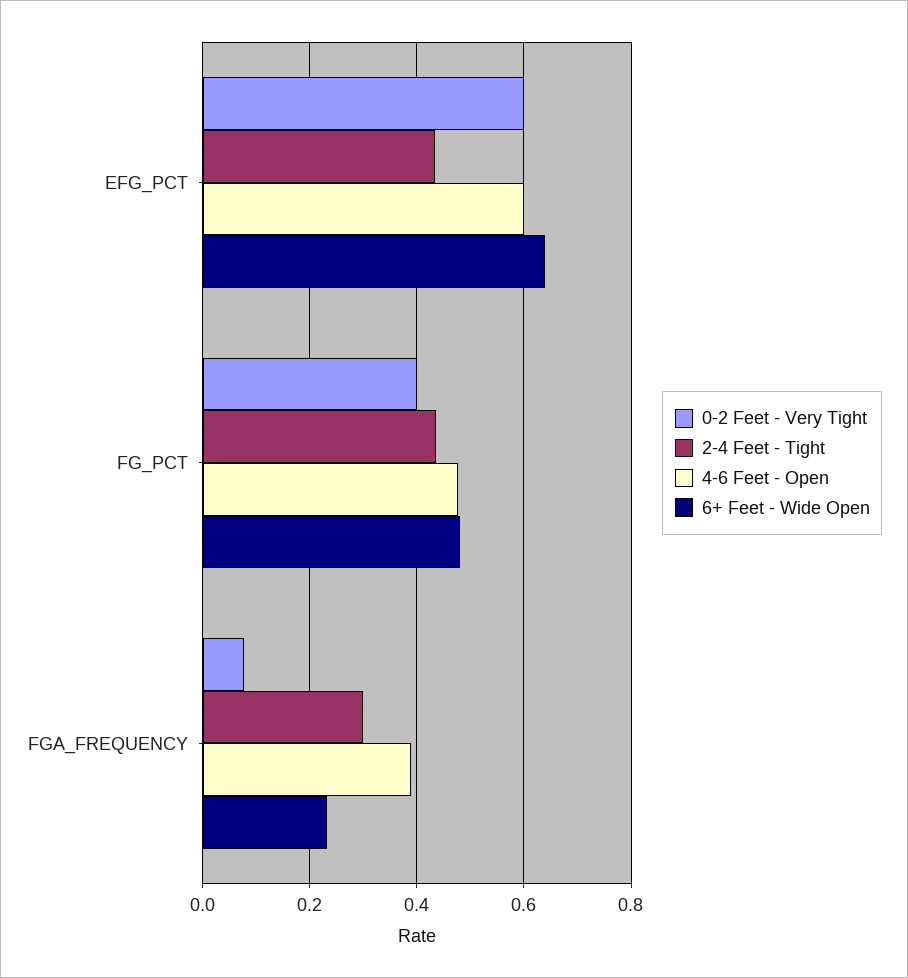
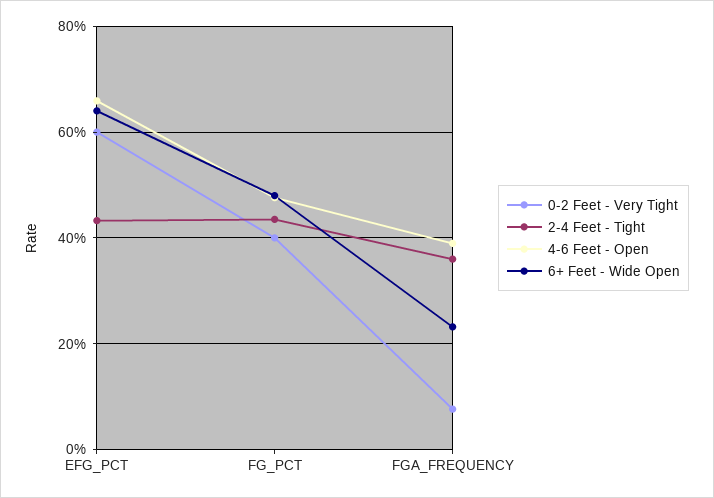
4-6 Feet - Open, EFG_PCT: 0.6 -> 0.66
2-4 Feet - Tight, FGA_FREQUENCY: 0.3 -> 0.36

